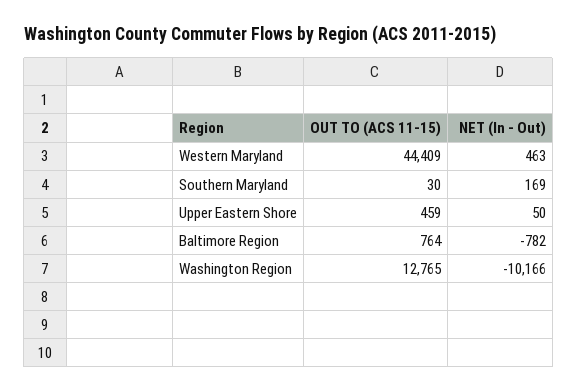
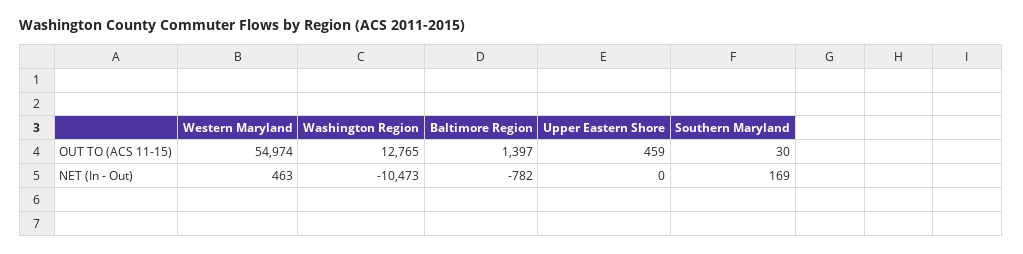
OUT TO (ACS 11-15), Western Maryland: 44409 -> 54974
NET (In - Out), Upper Eastern Shore: 50 -> 0
OUT TO (ACS 11-15), Baltimore Region: 764 -> 1397
NET (In - Out), Washington Region: -10166 -> -10473

